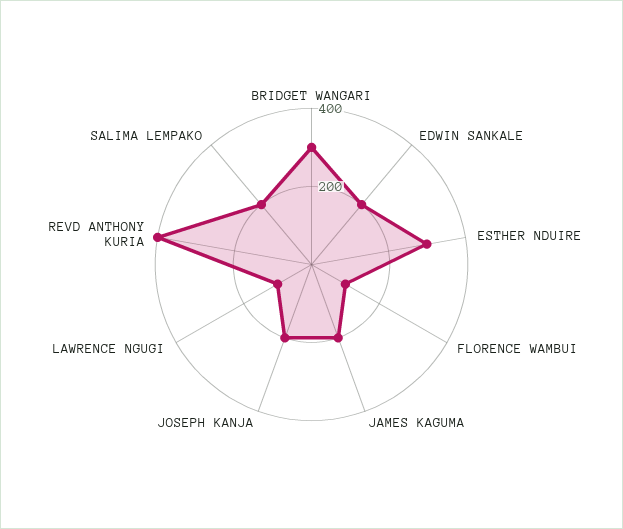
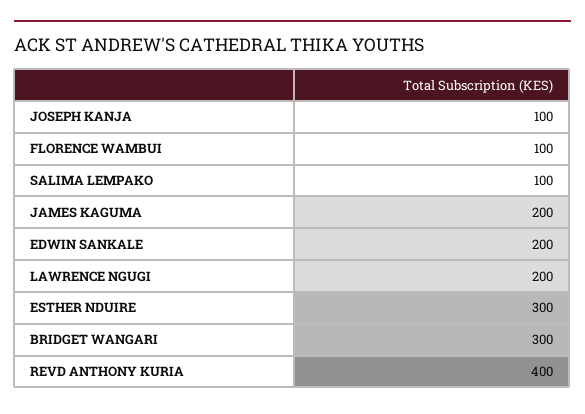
JOSEPH KANJA: 200 -> 100
LAWRENCE NGUGI: 100 -> 200
SALIMA LEMPAKO: 200 -> 100

